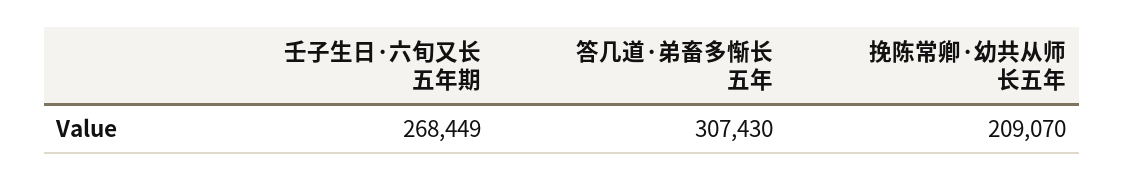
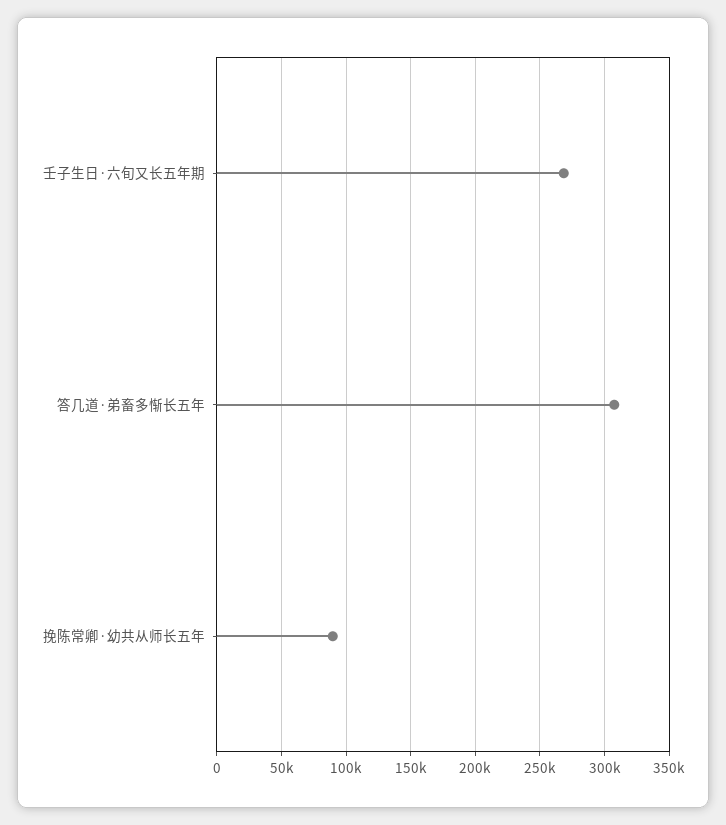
挽陈常卿·幼共从师长五年: 209070 -> 90000

